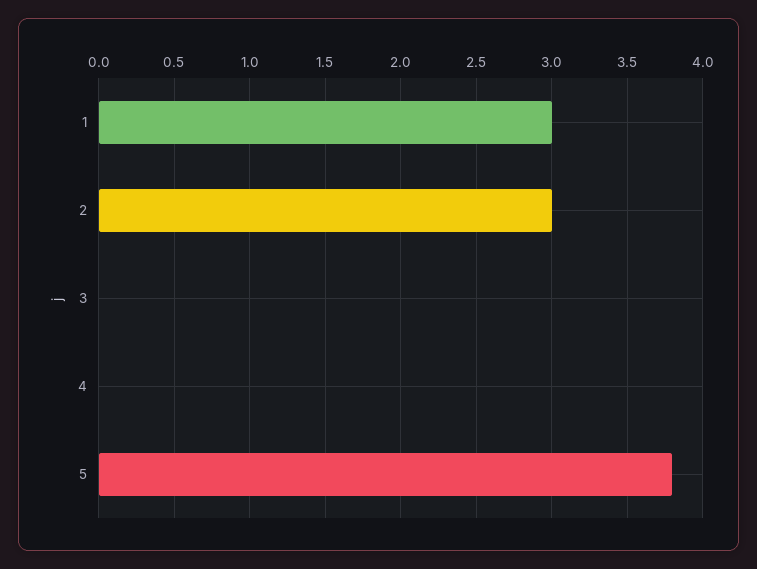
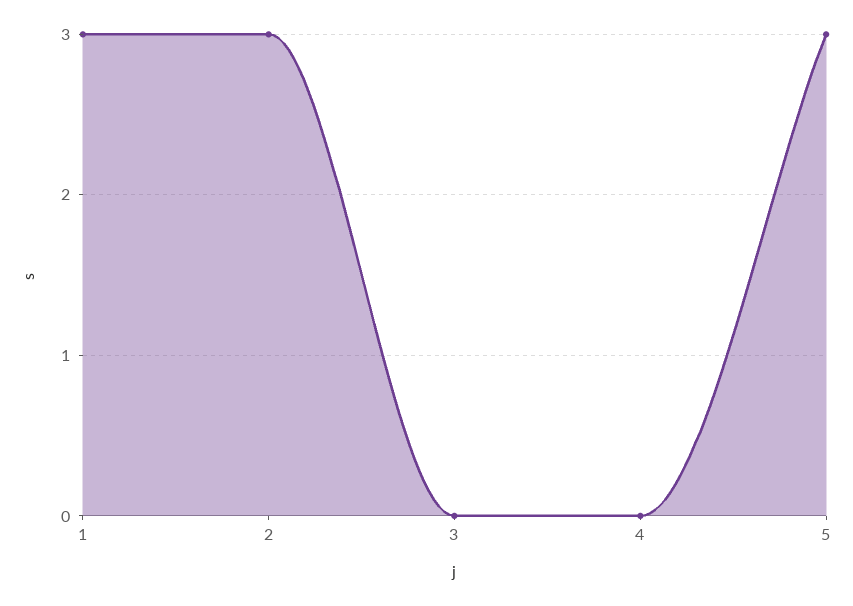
5: 3.8 -> 3

